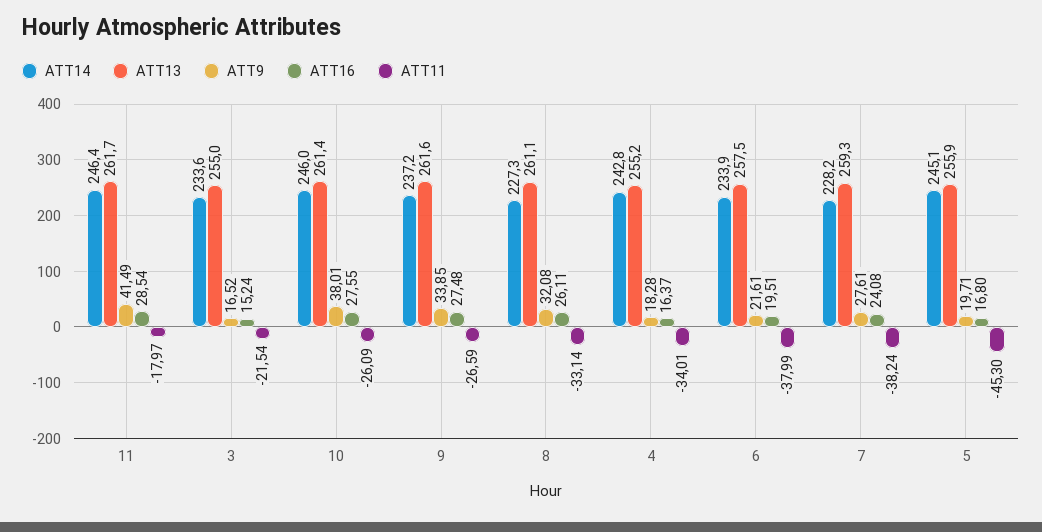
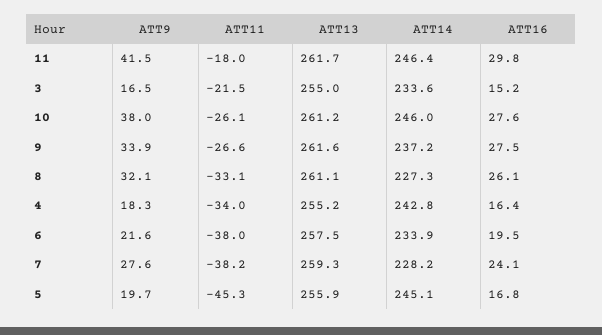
ATT16, 11: 28.54 -> 29.8
ATT13, 10: 261.4 -> 261.2

